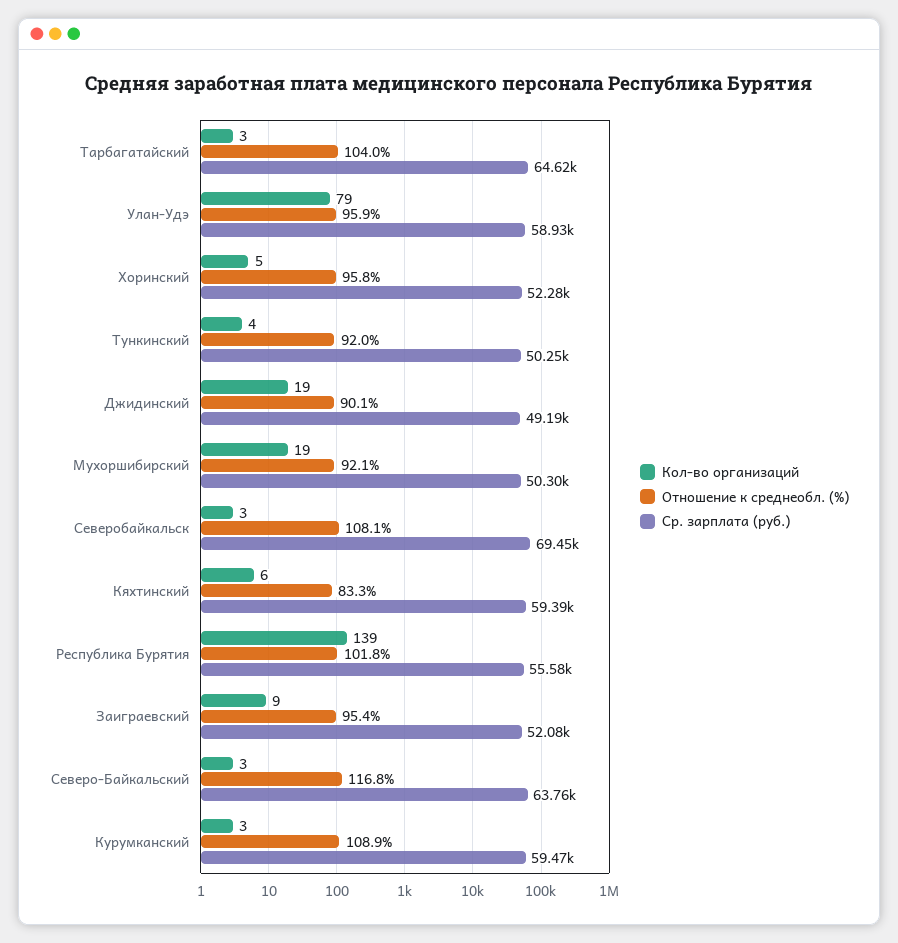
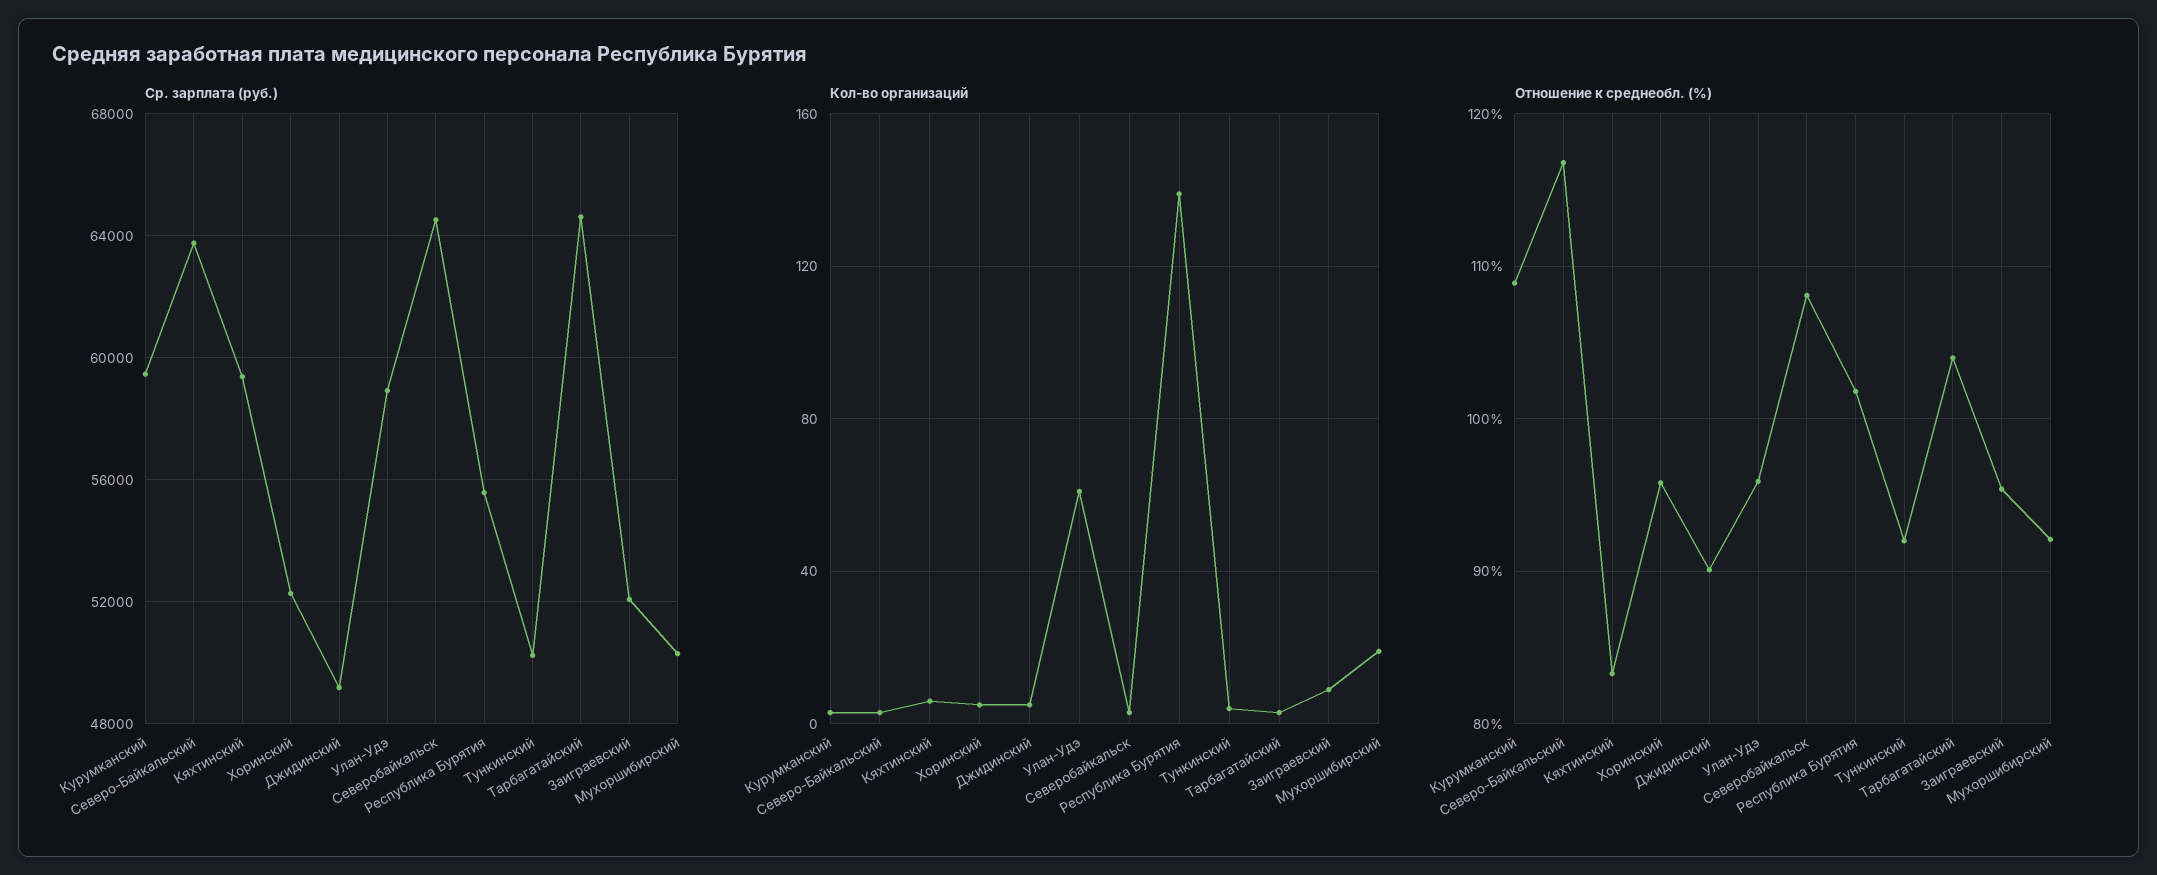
Кол-во организаций, Улан-Удэ: 79 -> 60
Кол-во организаций, Джидинский: 19 -> 5
Ср. зарплата (руб.), Северобайкальск: 69450 -> 64500

